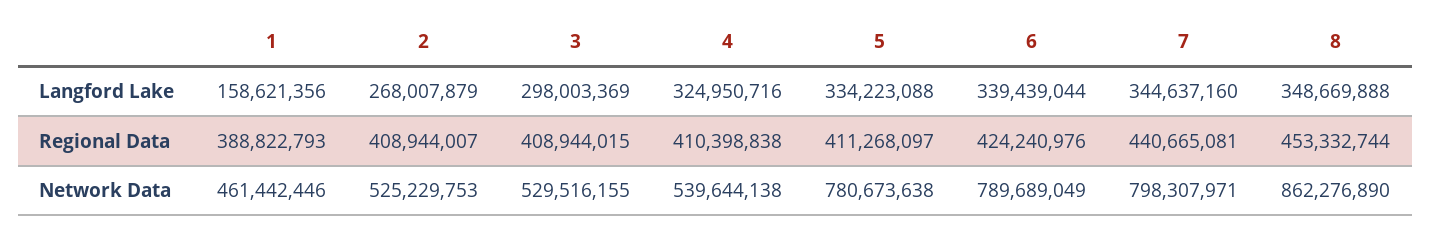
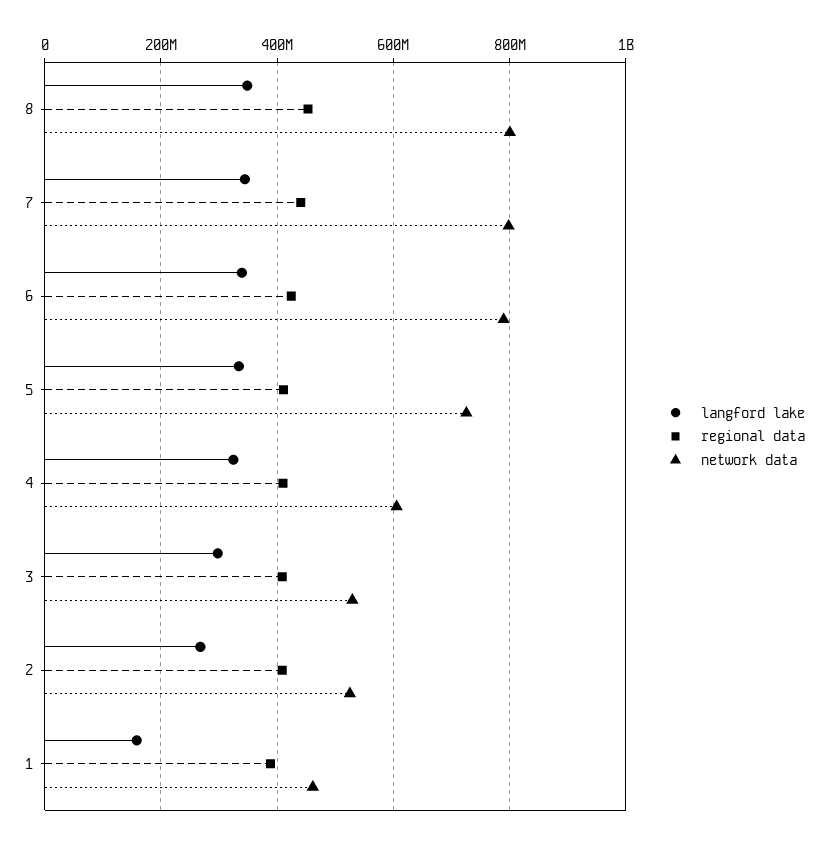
Network Data, 4: 539644138 -> 600000000
Network Data, 5: 780673638 -> 720000000
Network Data, 8: 862276890 -> 800000000

